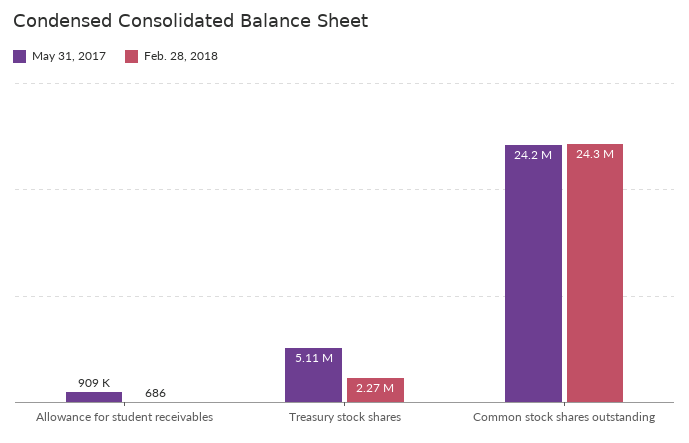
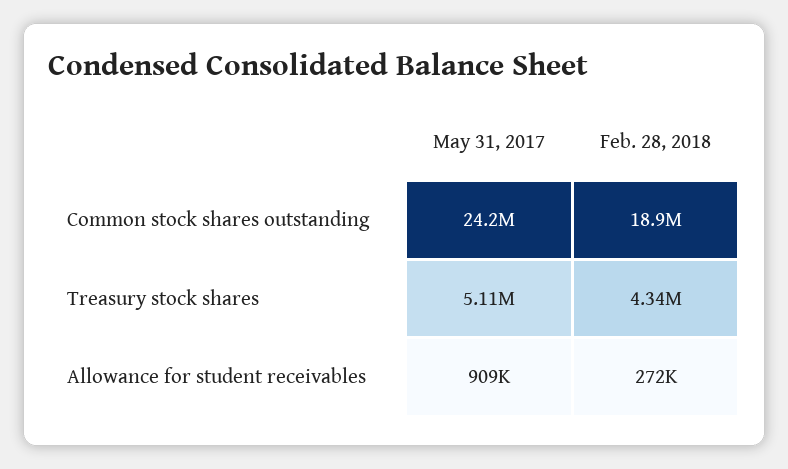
Feb. 28, 2018, Allowance for student receivables: 686 -> 272000
Feb. 28, 2018, Treasury stock shares: 2270000 -> 4340000
Feb. 28, 2018, Common stock shares outstanding: 24300000 -> 18900000

